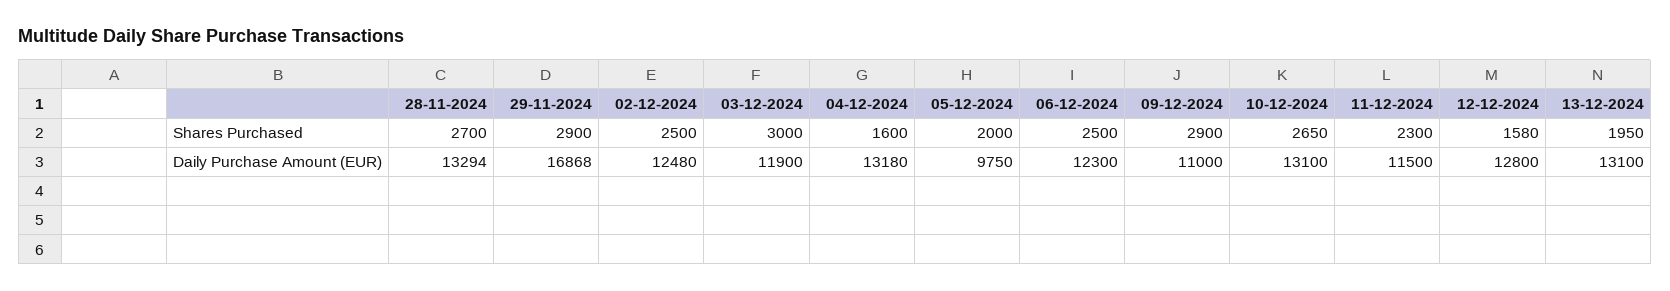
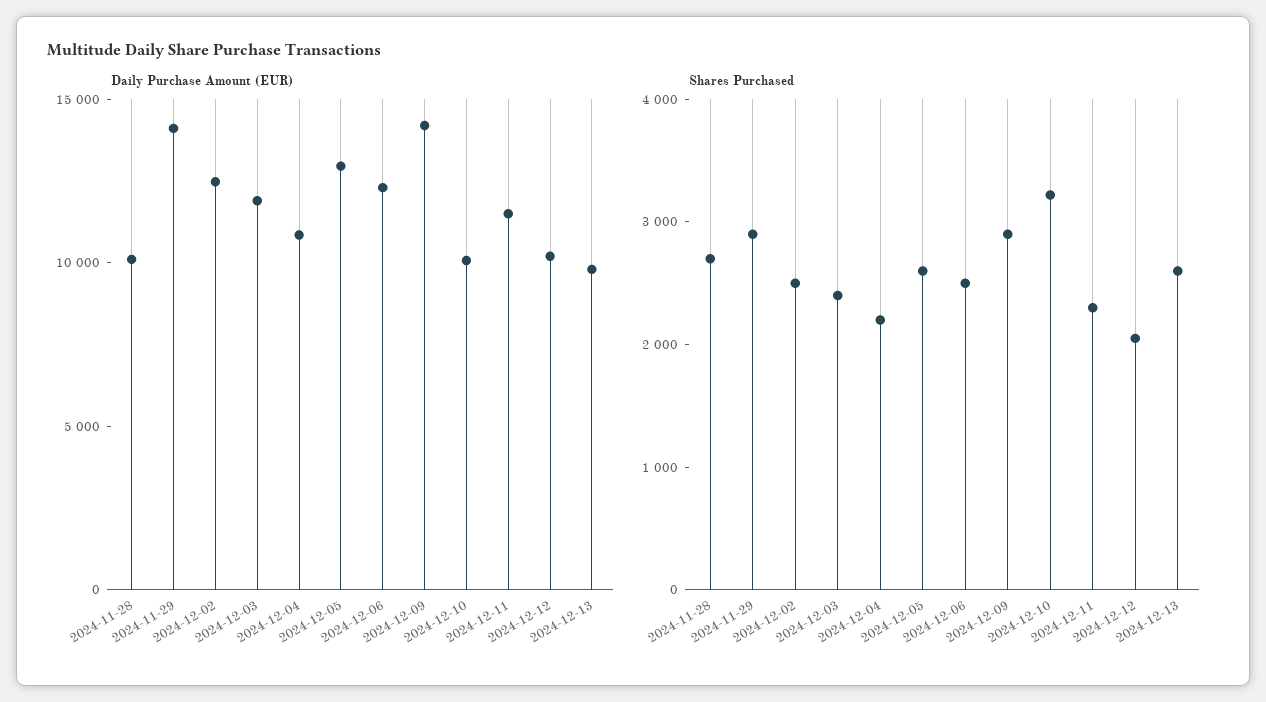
Shares Purchased, 03-12-2024: 3000 -> 2400
Shares Purchased, 04-12-2024: 1600 -> 2200
Shares Purchased, 05-12-2024: 2000 -> 2600
Shares Purchased, 10-12-2024: 2650 -> 3200
Shares Purchased, 12-12-2024: 1580 -> 2000
Shares Purchased, 13-12-2024: 1950 -> 2600
Daily Purchase Amount (EUR), 28-11-2024: 13294 -> 10000
Daily Purchase Amount (EUR), 29-11-2024: 16868 -> 14000
Daily Purchase Amount (EUR), 04-12-2024: 13180 -> 11000
Daily Purchase Amount (EUR), 05-12-2024: 9750 -> 13000
Daily Purchase Amount (EUR), 09-12-2024: 11000 -> 14000
Daily Purchase Amount (EUR), 10-12-2024: 13100 -> 10000
Daily Purchase Amount (EUR), 12-12-2024: 12800 -> 10000
Daily Purchase Amount (EUR), 13-12-2024: 13100 -> 10000

